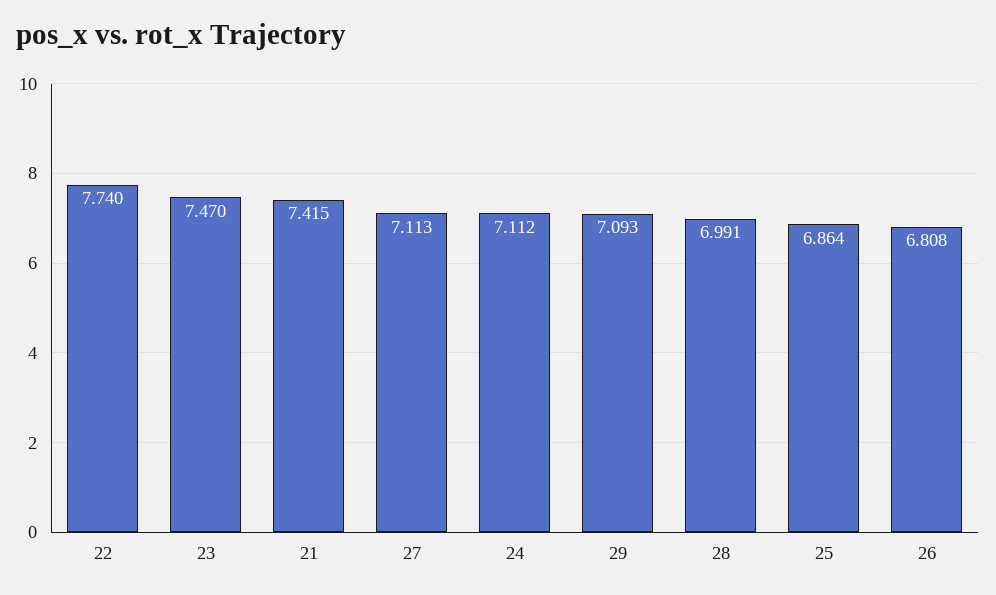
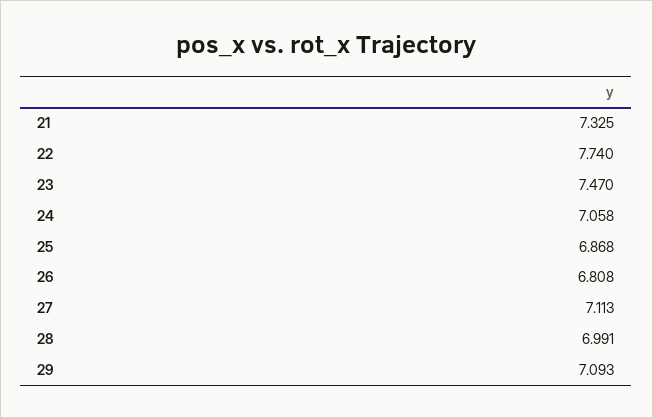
21: 7.415 -> 7.325
24: 7.112 -> 7.058
25: 6.864 -> 6.868

